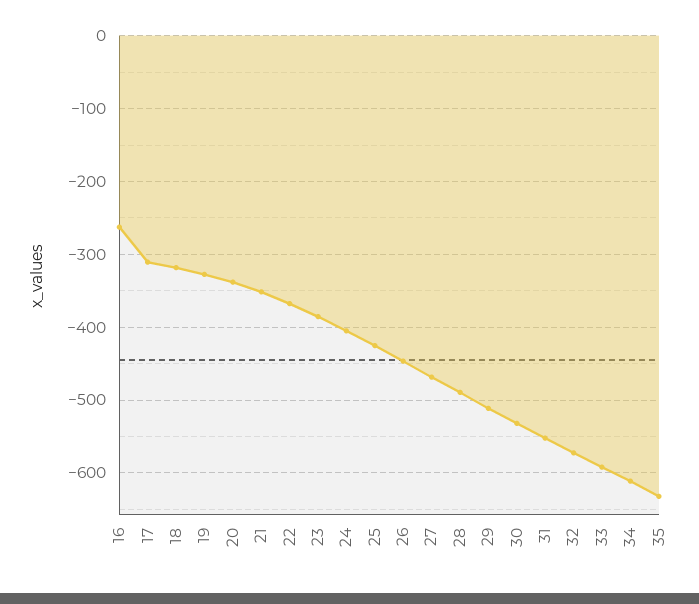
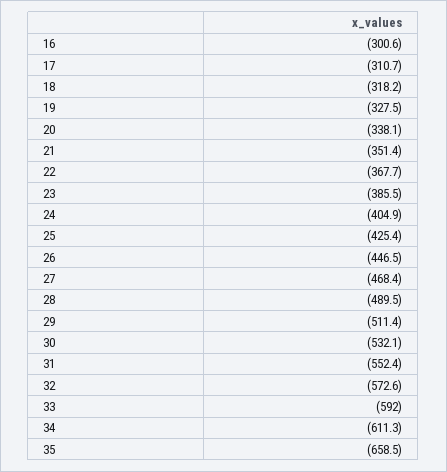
16: -260 -> -300.6
35: -630 -> -658.5

